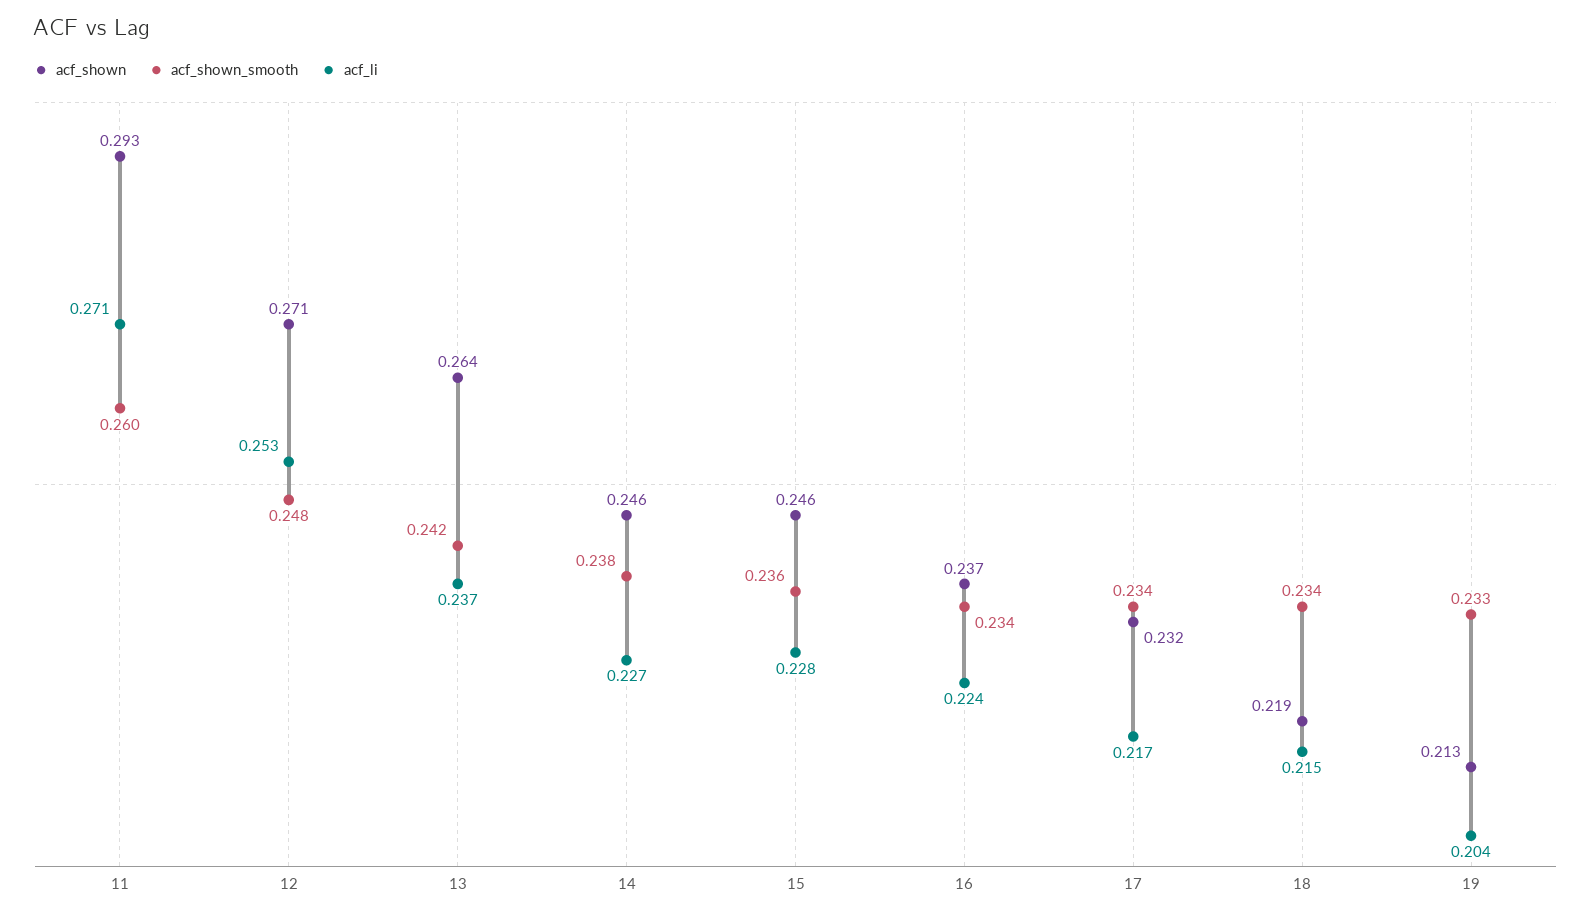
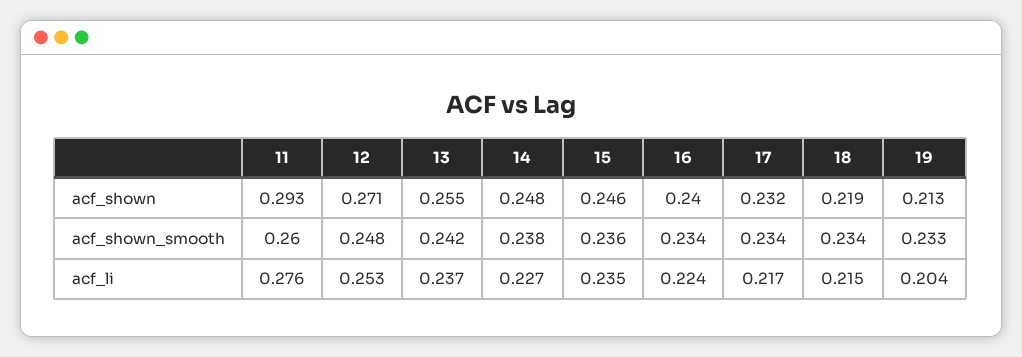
acf_li, 11: 0.271 -> 0.276
acf_shown, 13: 0.264 -> 0.255
acf_shown, 14: 0.246 -> 0.248
acf_li, 15: 0.228 -> 0.235
acf_shown, 16: 0.237 -> 0.24

